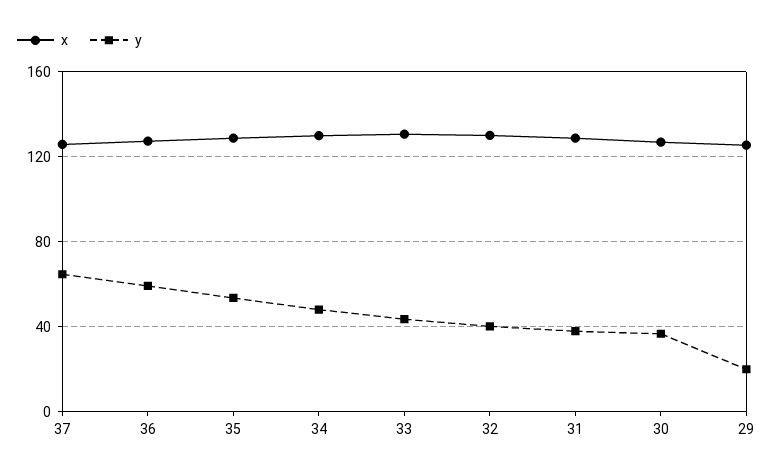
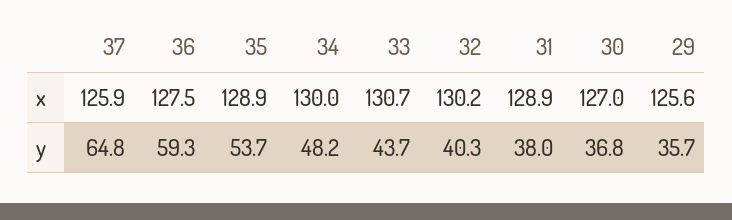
y, 29: 20 -> 35.7

